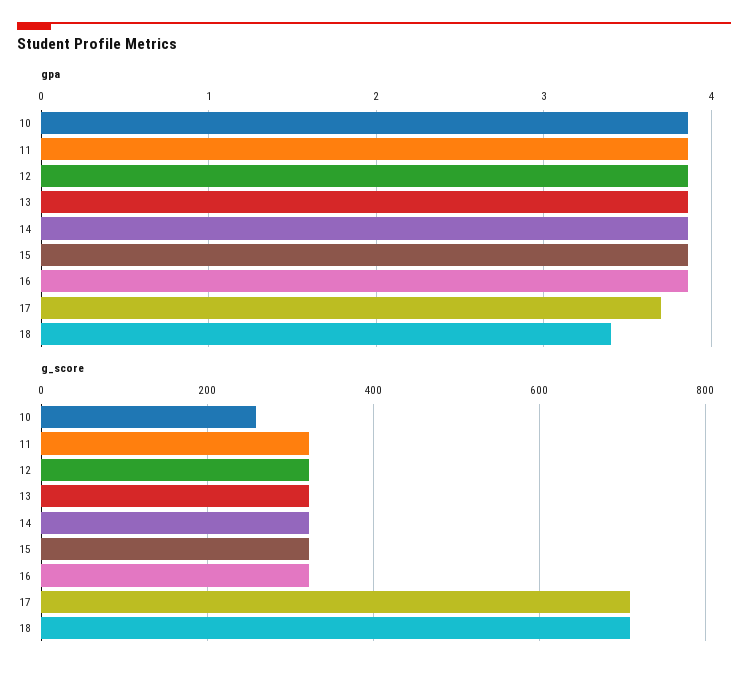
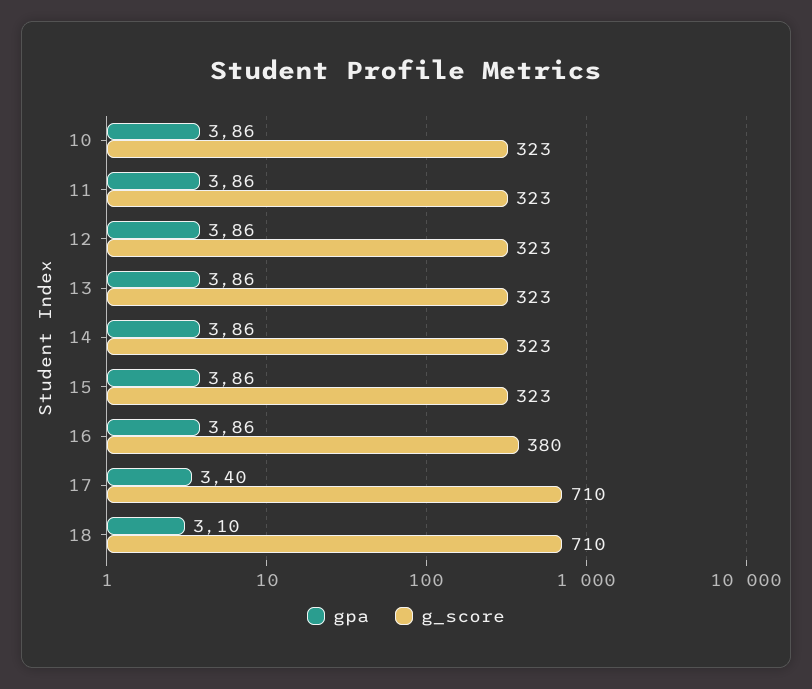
gpa, 17: 3.7 -> 3.4
gpa, 18: 3.4 -> 3.1
g_score, 10: 260 -> 323
g_score, 16: 320 -> 380

